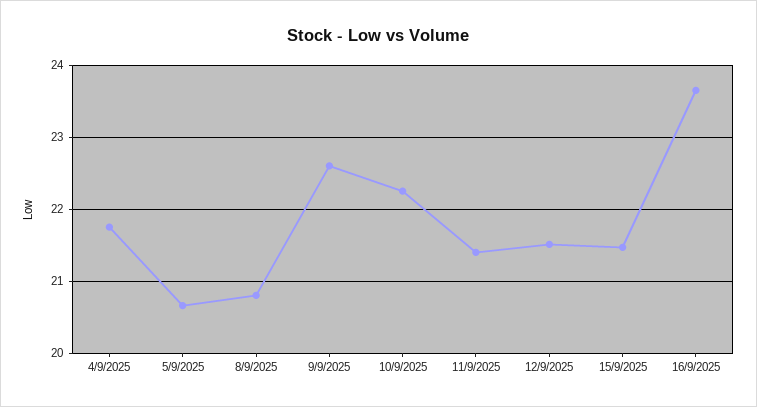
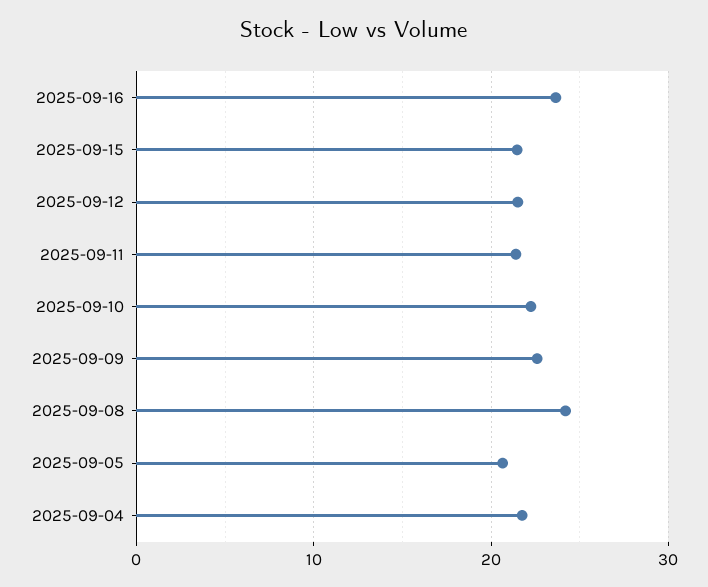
8/9/2025: 20.8 -> 24

